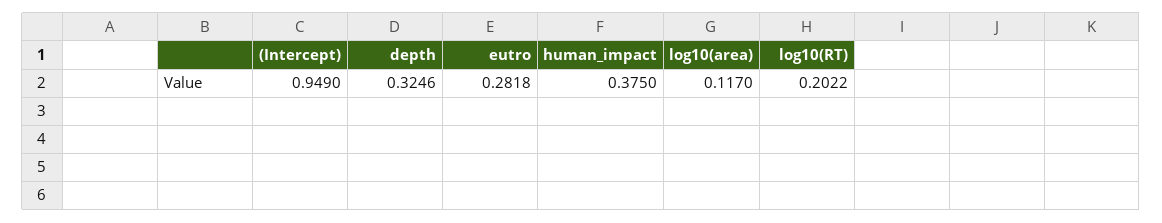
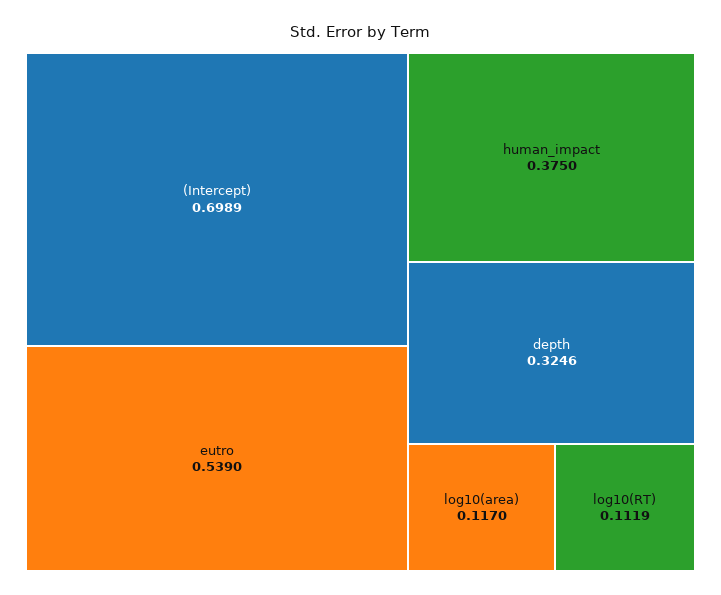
(Intercept): 0.949 -> 0.6989
eutro: 0.2818 -> 0.539
log10(RT): 0.2022 -> 0.1119

